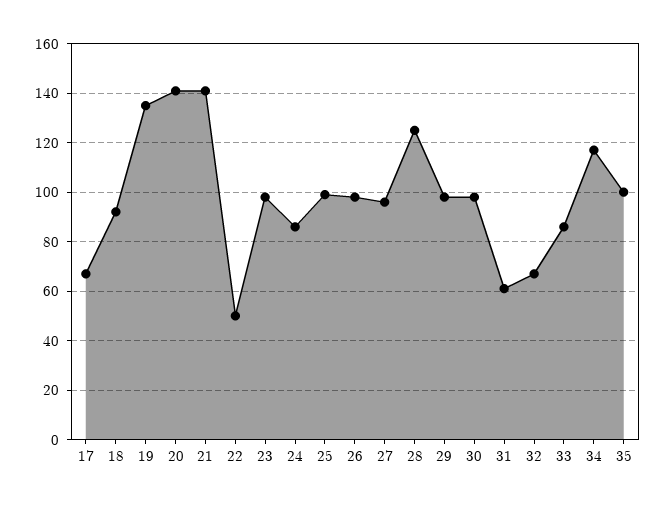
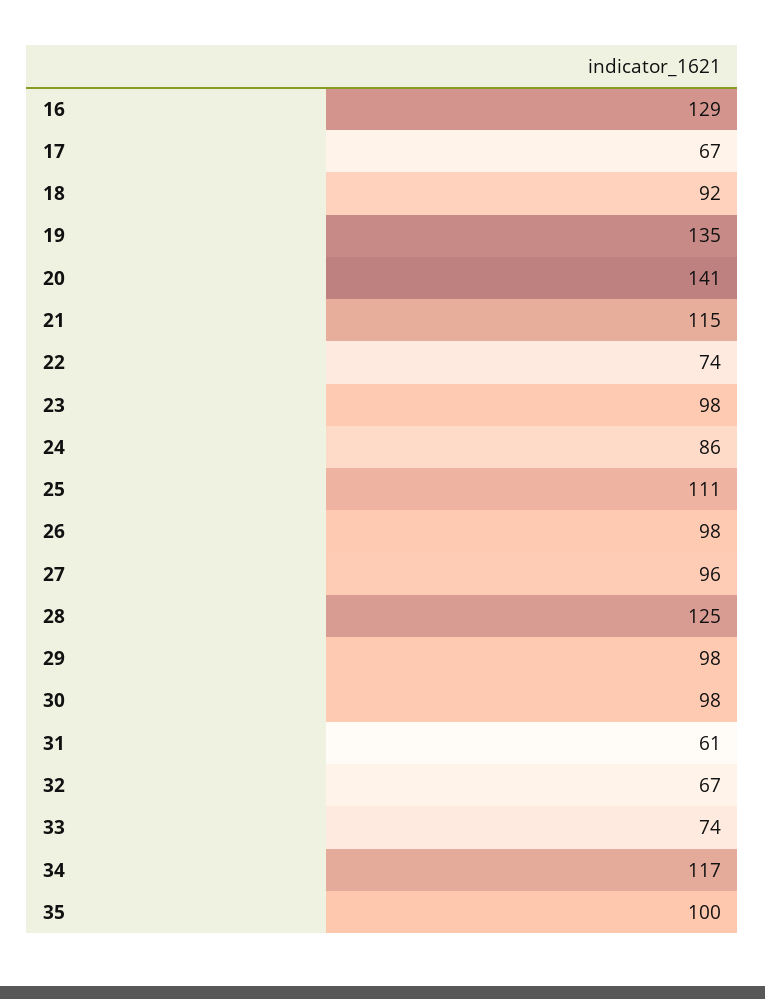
21: 140 -> 115
22: 50 -> 74
25: 100 -> 111
33: 85 -> 74
16: none -> 129

